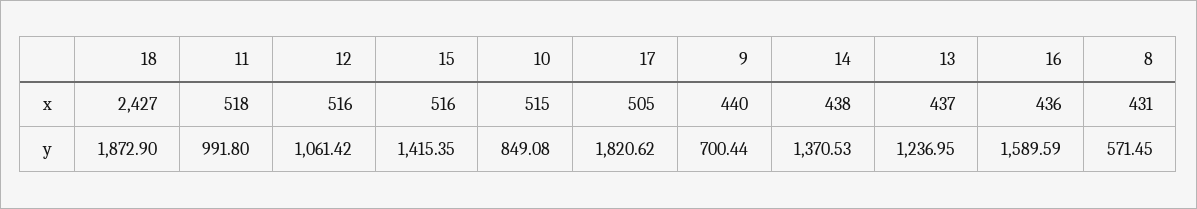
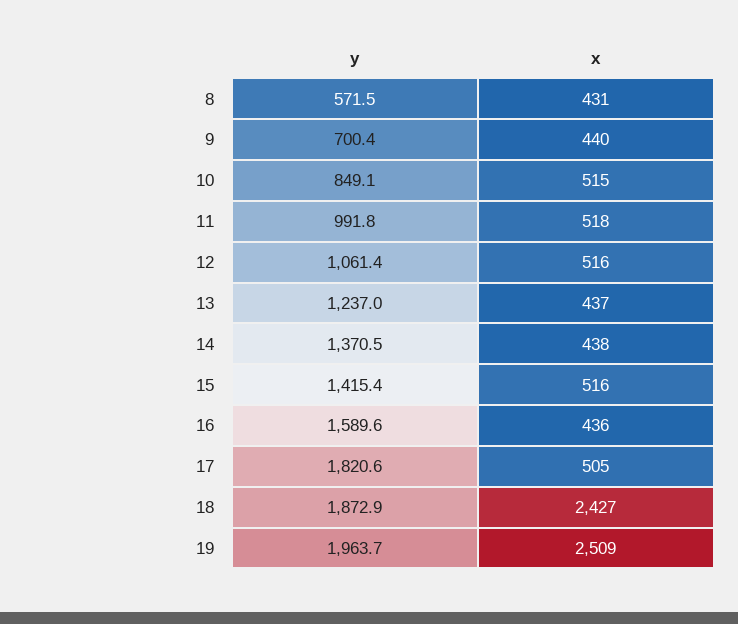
19, y: none -> 1963.7
19, x: none -> 2509

